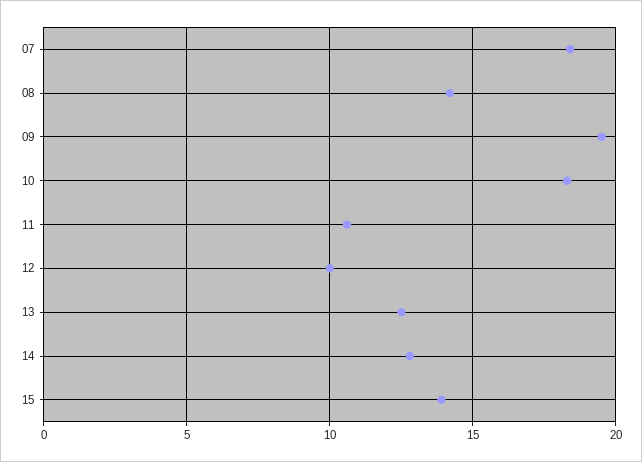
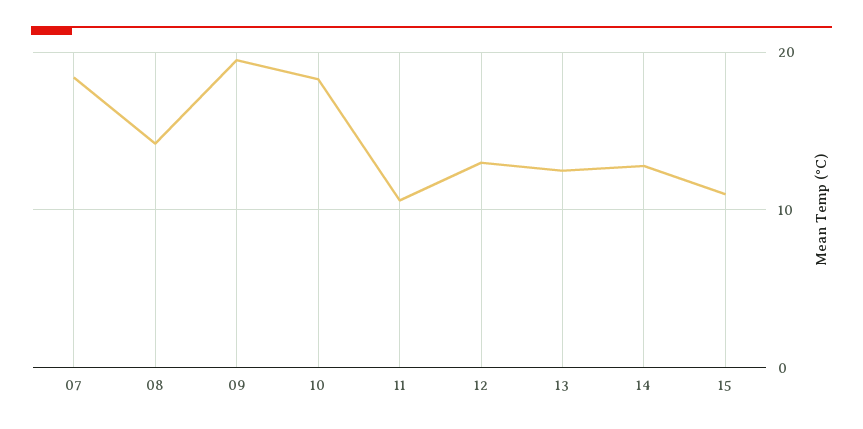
12: 10 -> 13
15: 14 -> 11

